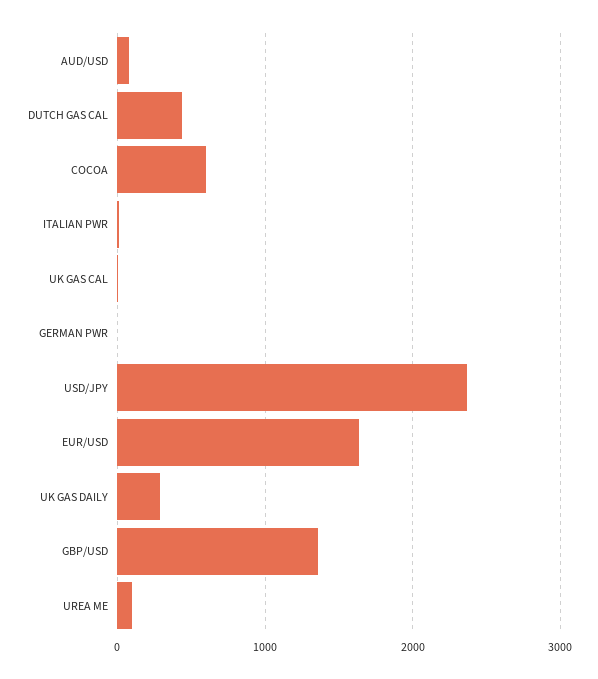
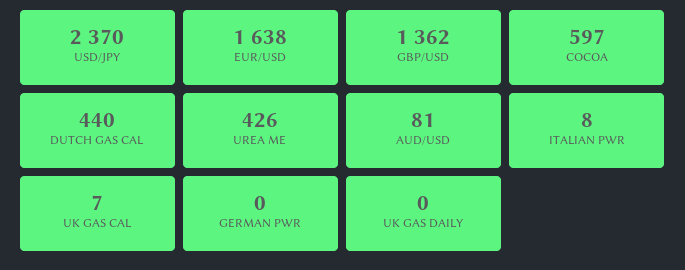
UK GAS DAILY: 300 -> 0
UREA ME: 100 -> 426

